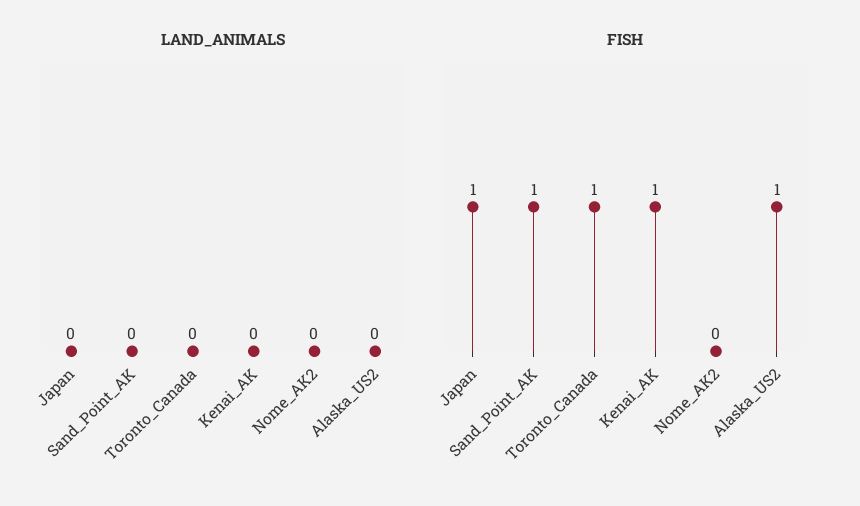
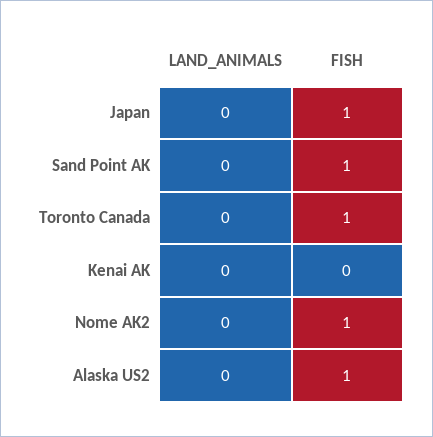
FISH, Kenai_AK: 1 -> 0
FISH, Nome_AK2: 0 -> 1

